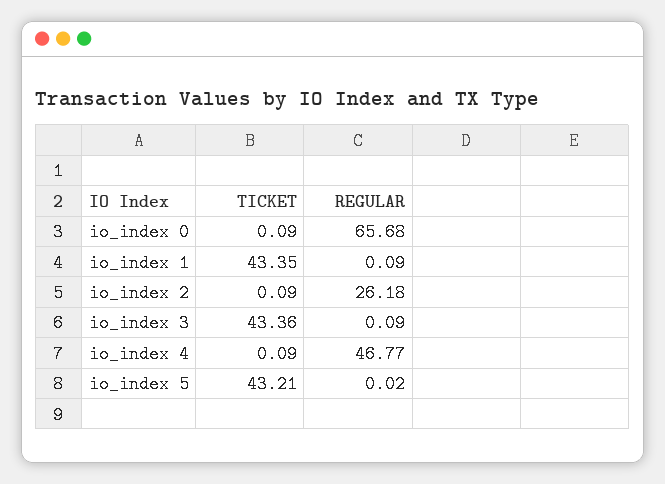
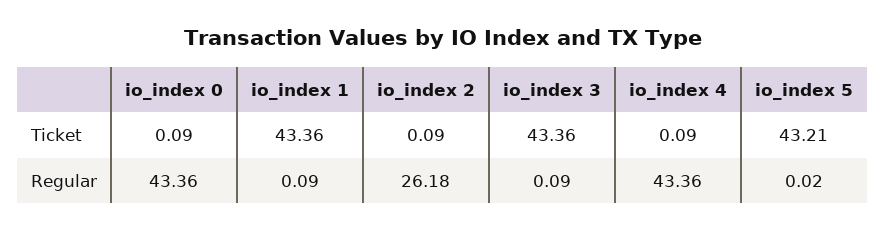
REGULAR, io_index 0: 65.68 -> 43.36
TICKET, io_index 1: 43.35 -> 43.36
REGULAR, io_index 4: 46.77 -> 43.36

